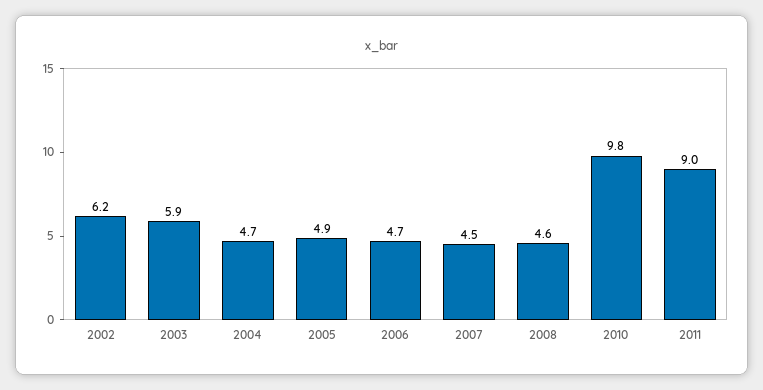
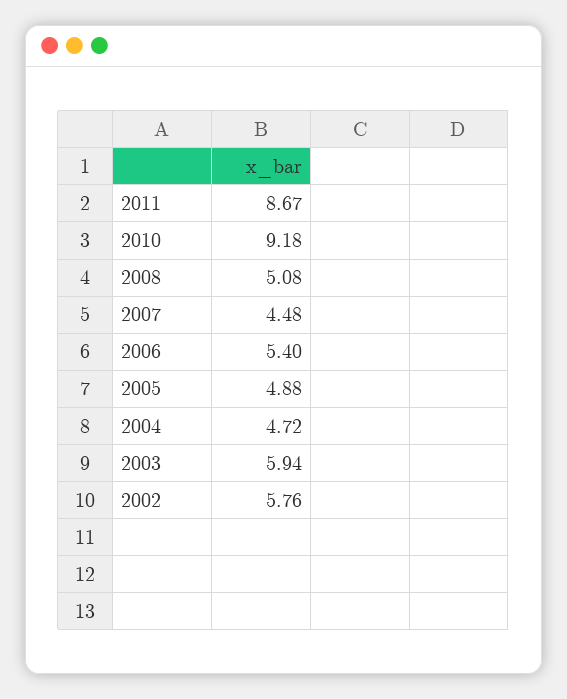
2002: 6.2 -> 5.76
2006: 4.7 -> 5.4
2008: 4.6 -> 5.08
2010: 9.8 -> 9.18
2011: 9 -> 8.67

